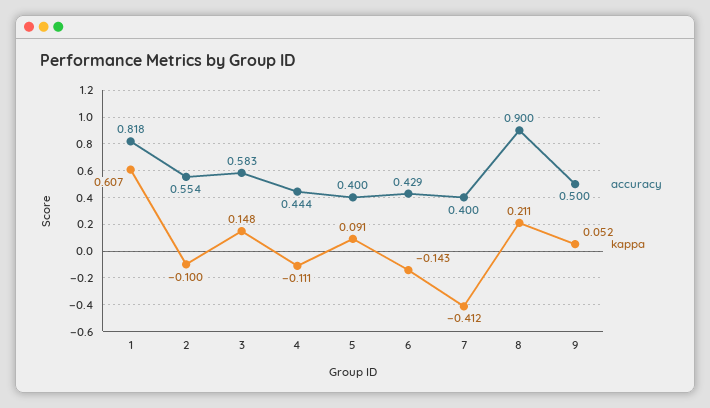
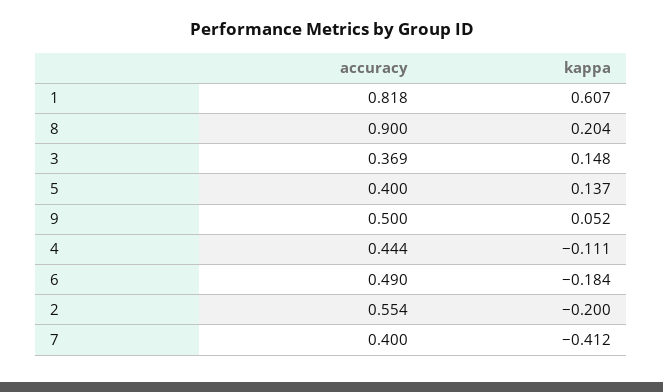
kappa, 2: -0.1 -> -0.2
accuracy, 3: 0.583 -> 0.369
kappa, 5: 0.091 -> 0.137
accuracy, 6: 0.429 -> 0.49
kappa, 6: -0.143 -> -0.184
kappa, 8: 0.211 -> 0.204

